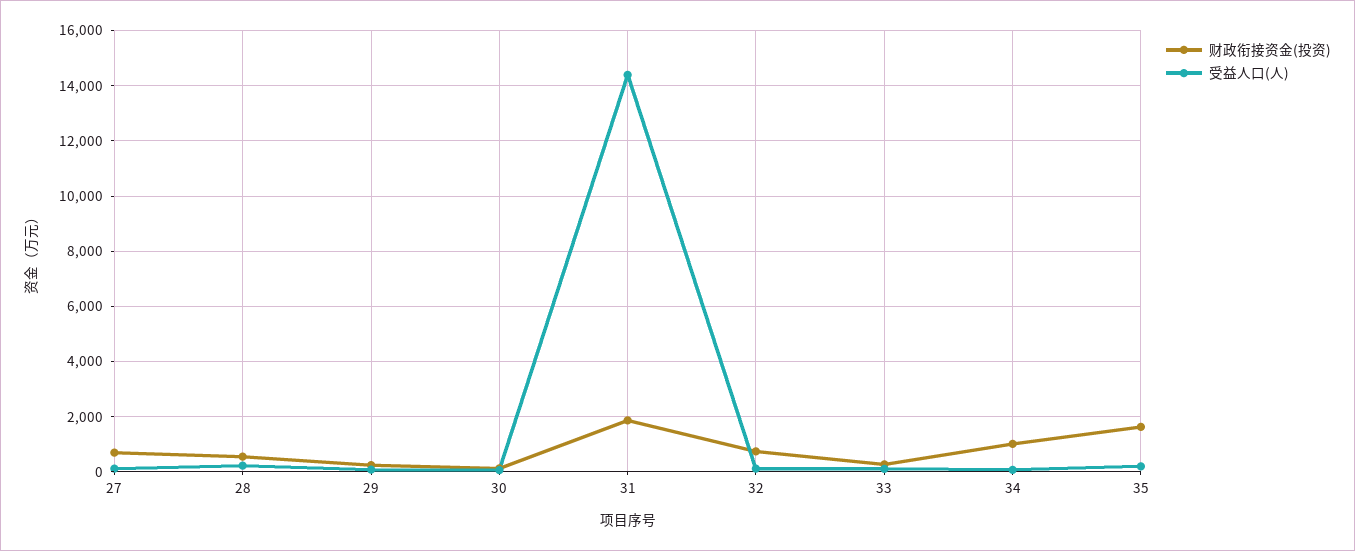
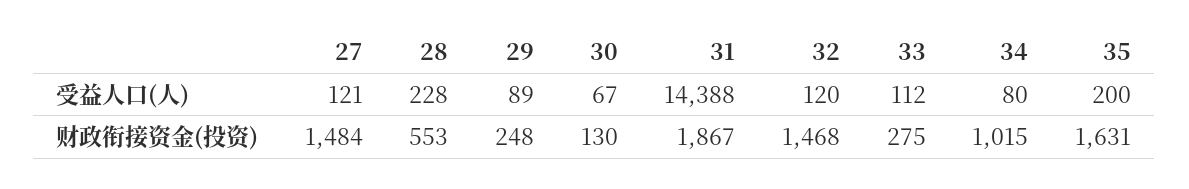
财政衔接资金(投资), 27: 750 -> 1484
财政衔接资金(投资), 32: 750 -> 1468

